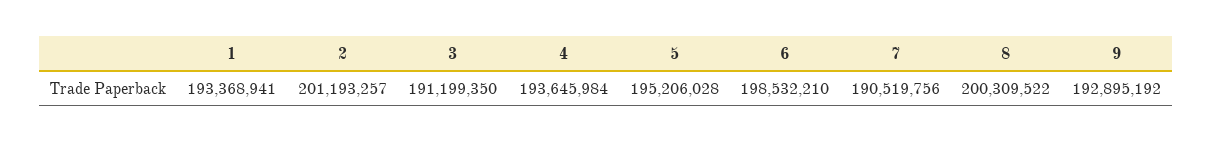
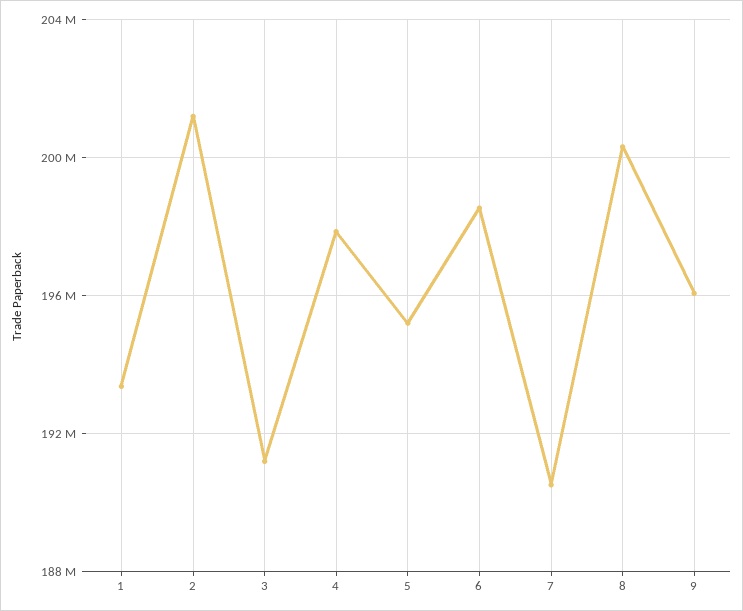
4: 193645984 -> 198000000
9: 192895192 -> 196000000

